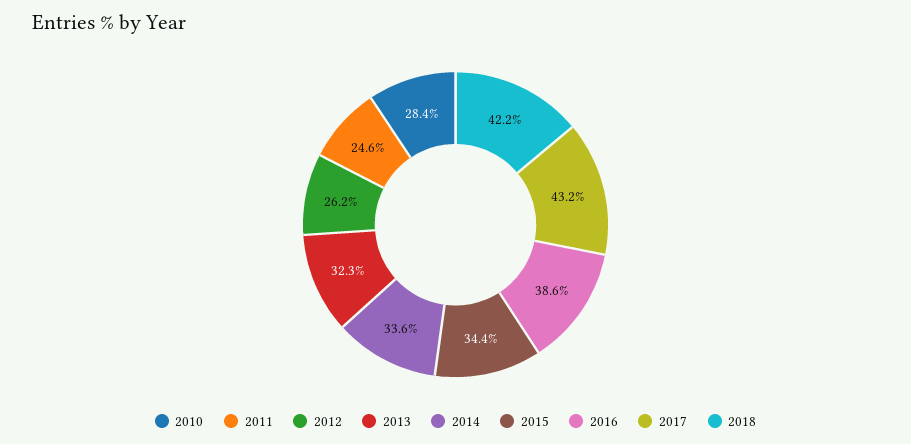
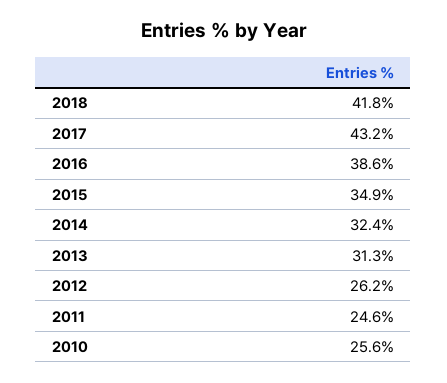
2010: 28.4 -> 25.6
2013: 32.3 -> 31.3
2014: 33.6 -> 32.4
2015: 34.4 -> 34.9
2018: 42.2 -> 41.8

